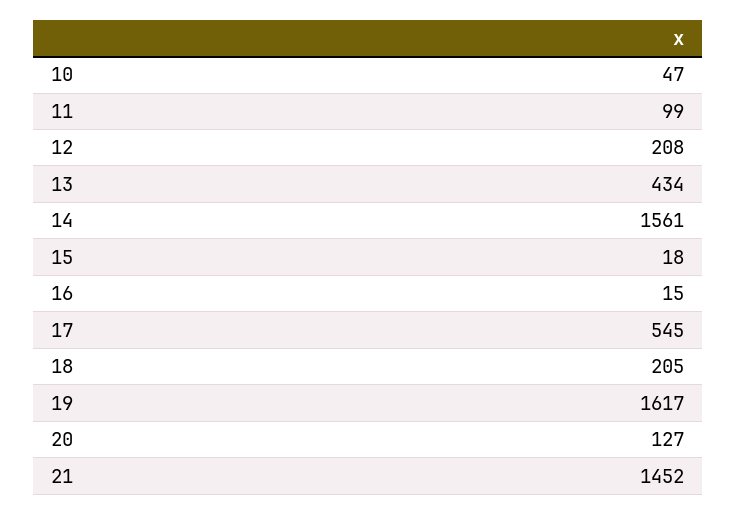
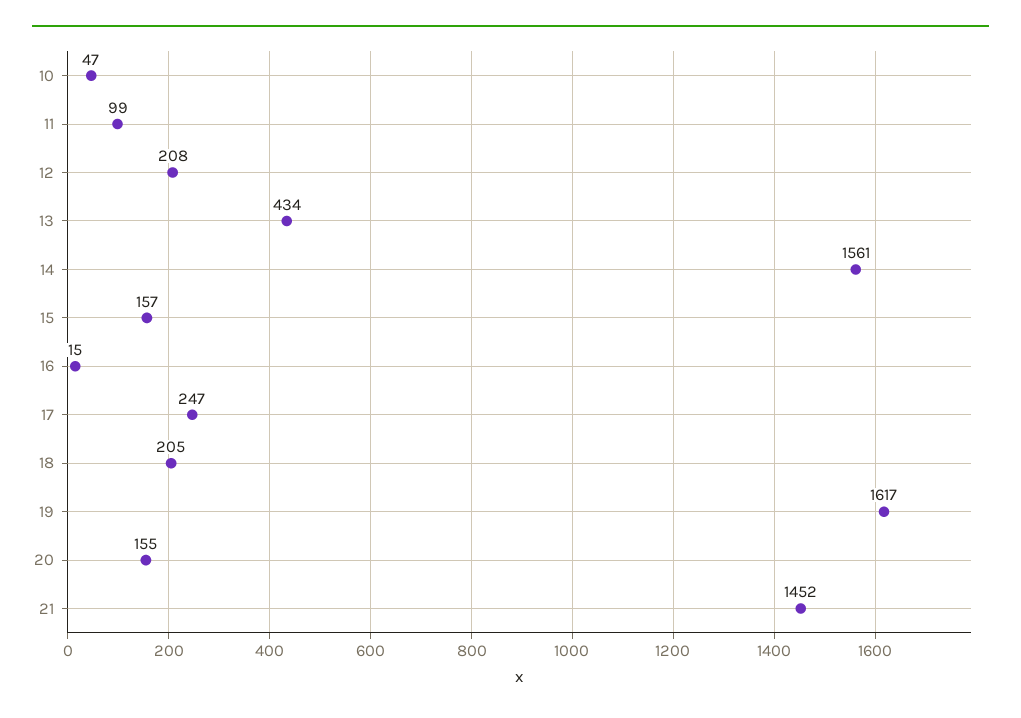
15: 18 -> 157
17: 545 -> 247
20: 127 -> 155

